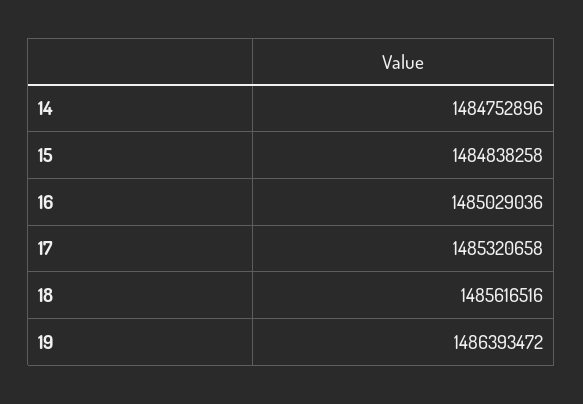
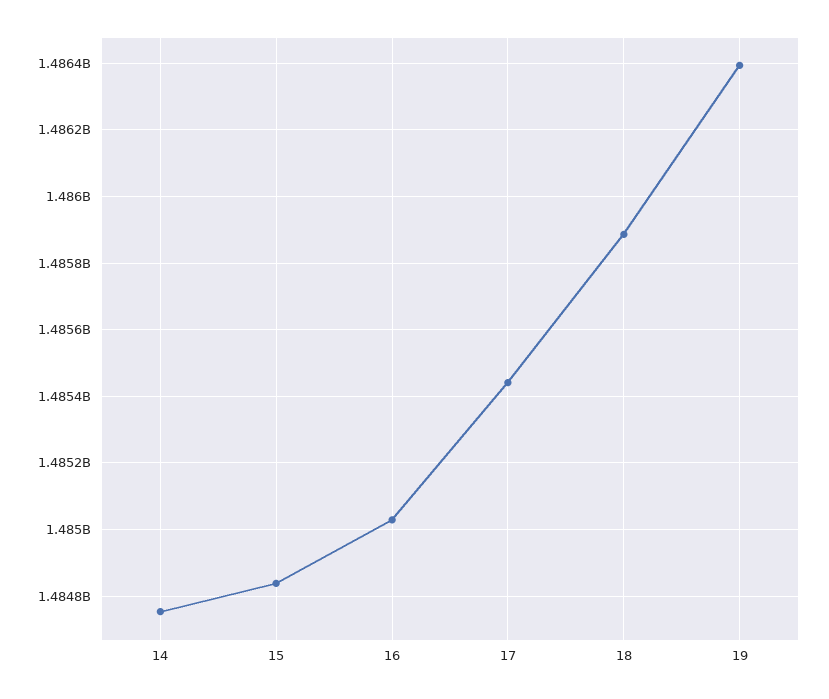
17: 1485320658 -> 1485440000
18: 1485616516 -> 1485880000

